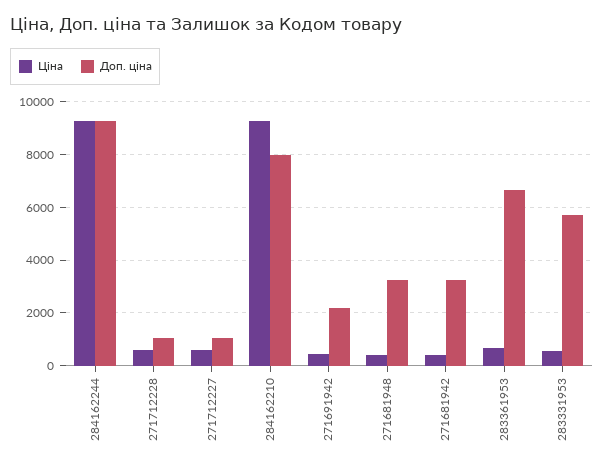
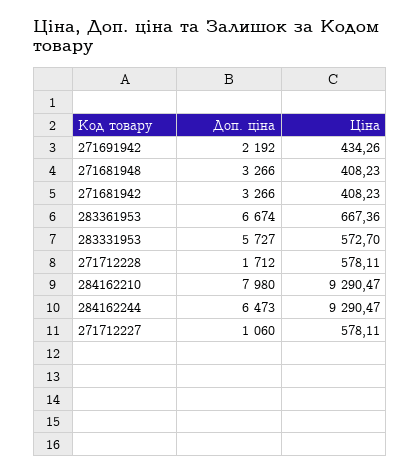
Доп. ціна, 284162244: 9250 -> 6473
Доп. ціна, 271712228: 1000 -> 1712

